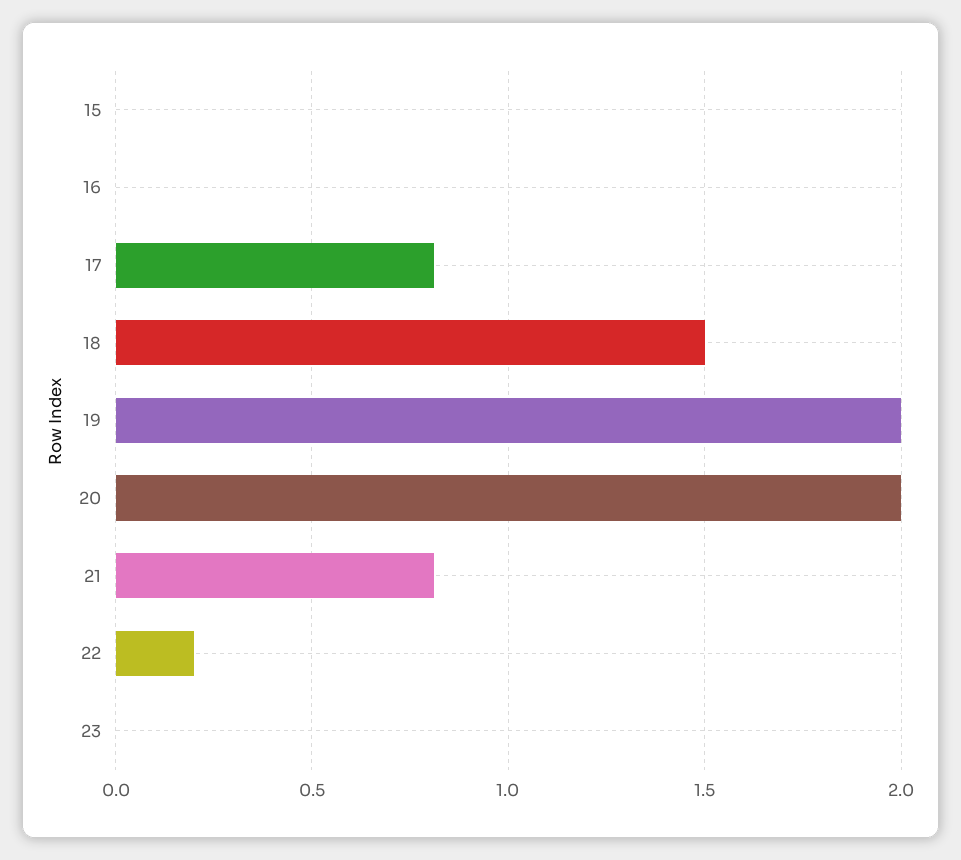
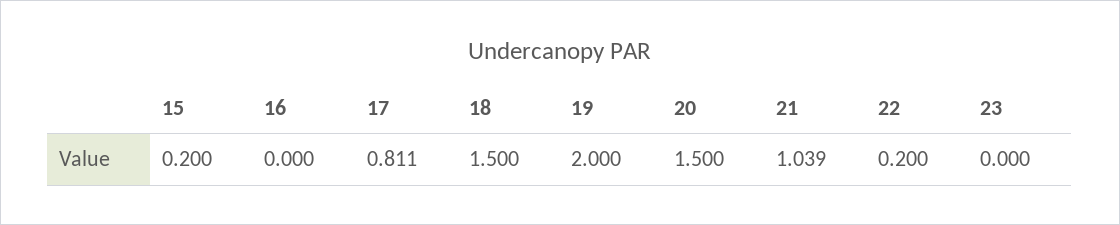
15: 0 -> 0.2
20: 2 -> 1.5
21: 0.8 -> 1.039

